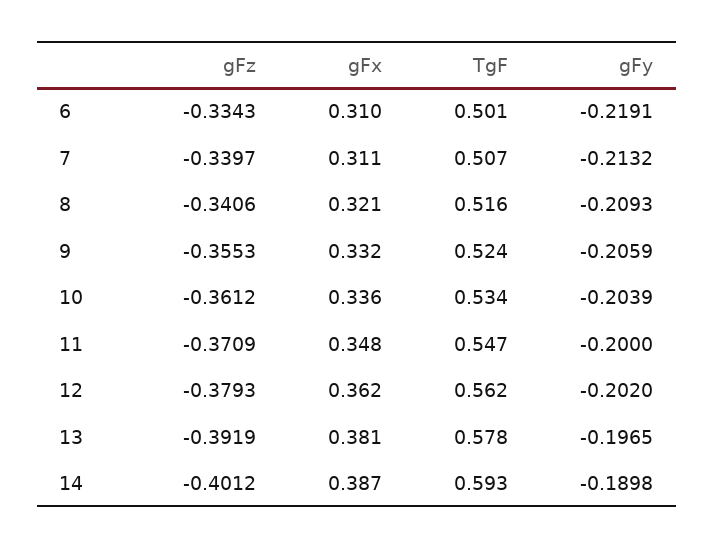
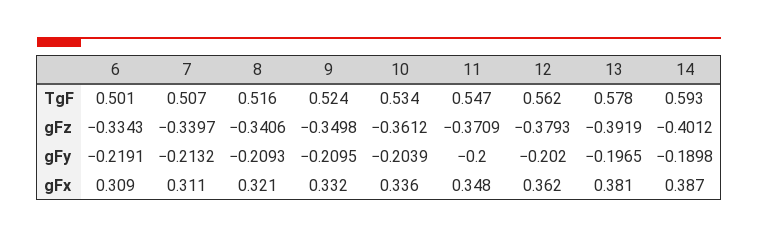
gFx, 6: 0.31 -> 0.309
gFz, 9: -0.3553 -> -0.3498
gFy, 9: -0.2059 -> -0.2095

